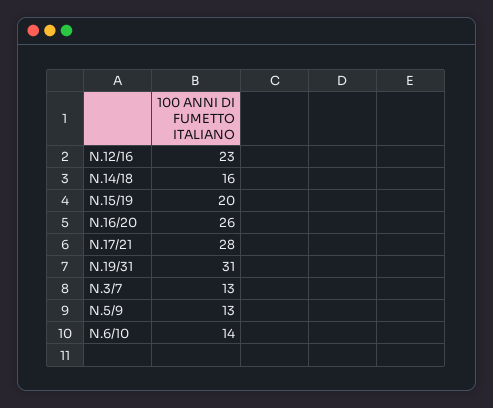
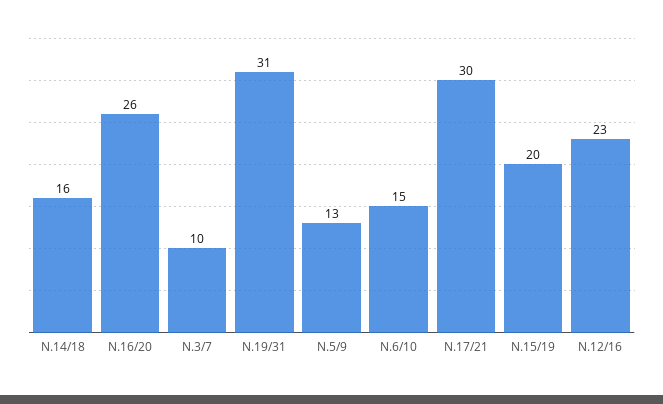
N.17/21: 28 -> 30
N.3/7: 13 -> 10
N.6/10: 14 -> 15

